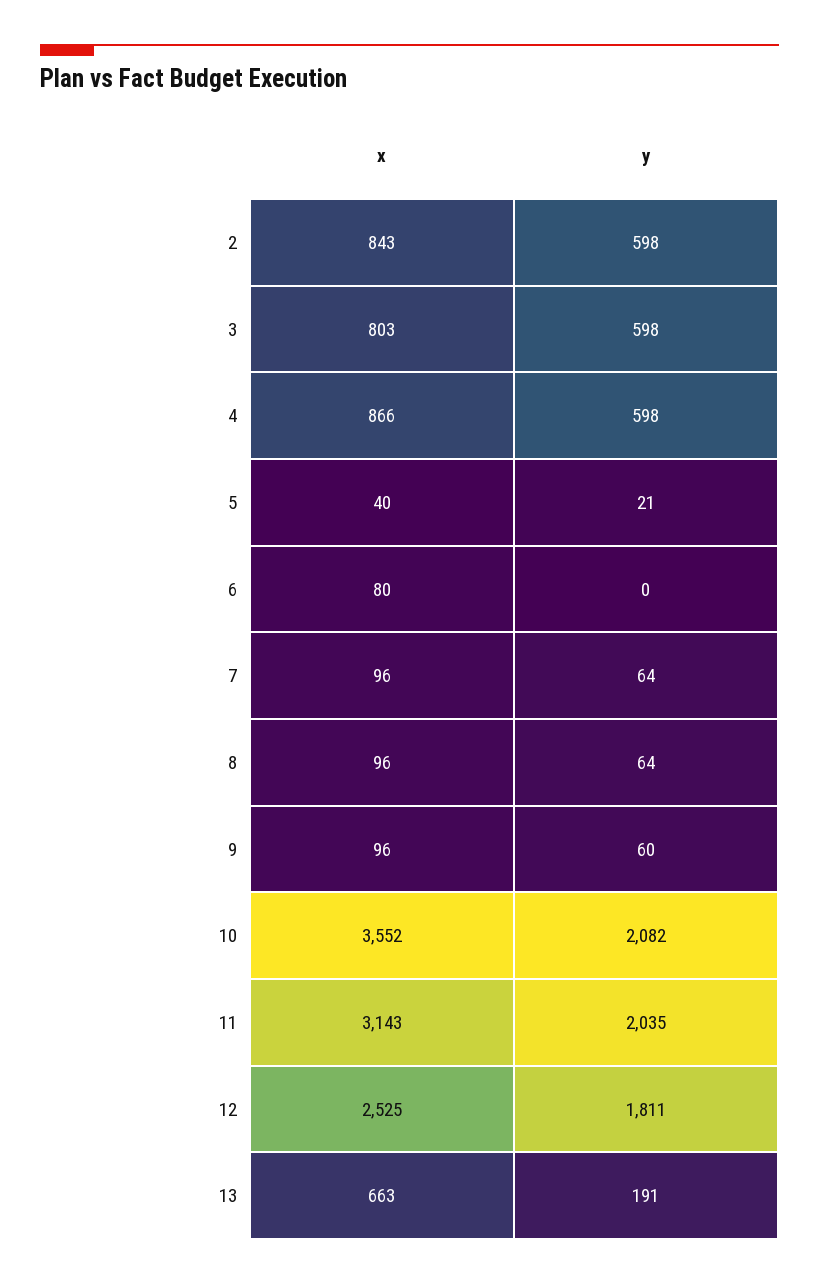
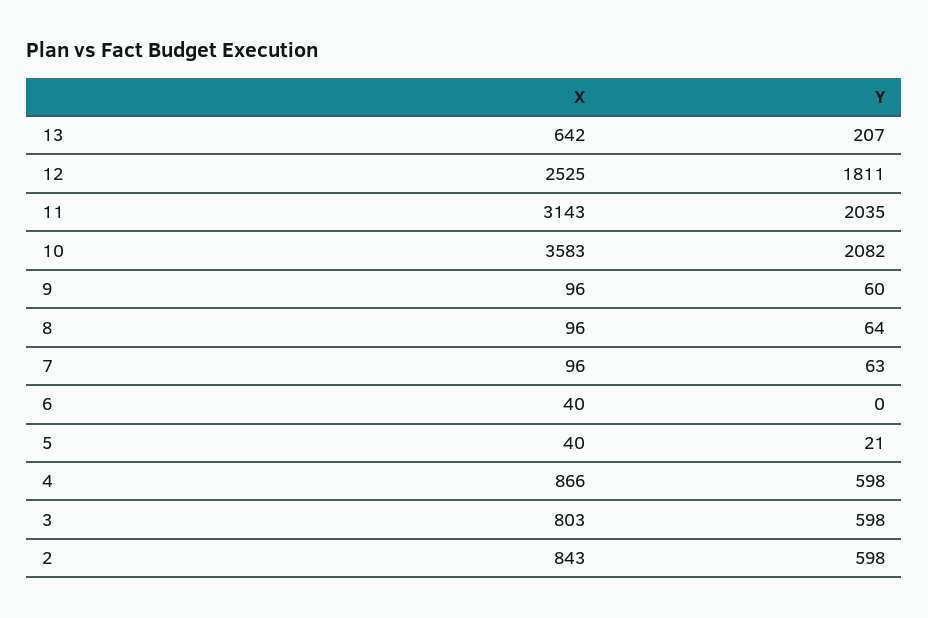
x, 6: 80 -> 40
y, 7: 64 -> 63
x, 10: 3552 -> 3583
x, 13: 663 -> 642
y, 13: 191 -> 207

